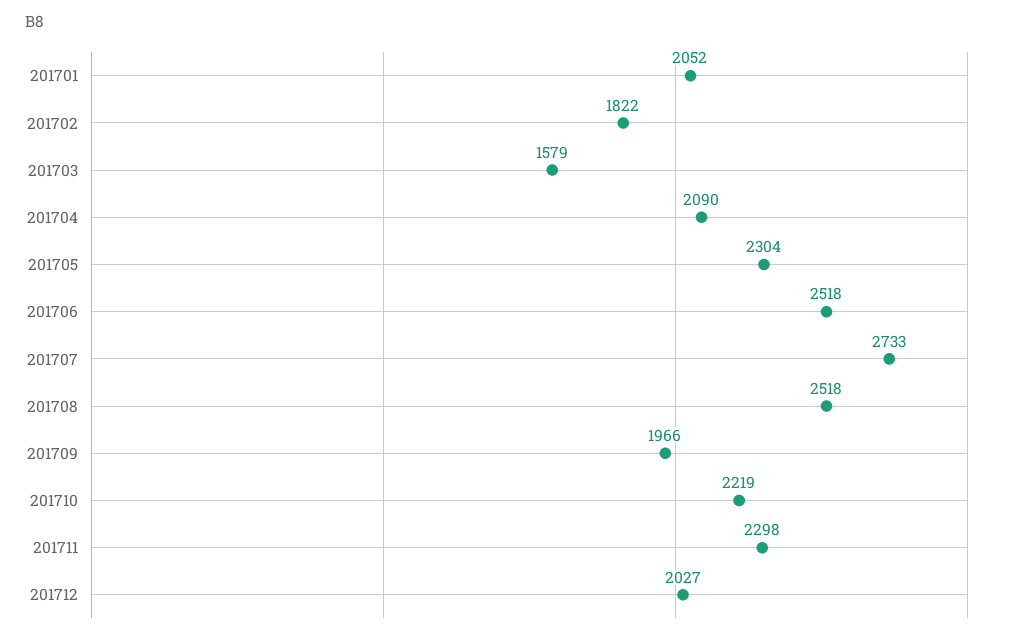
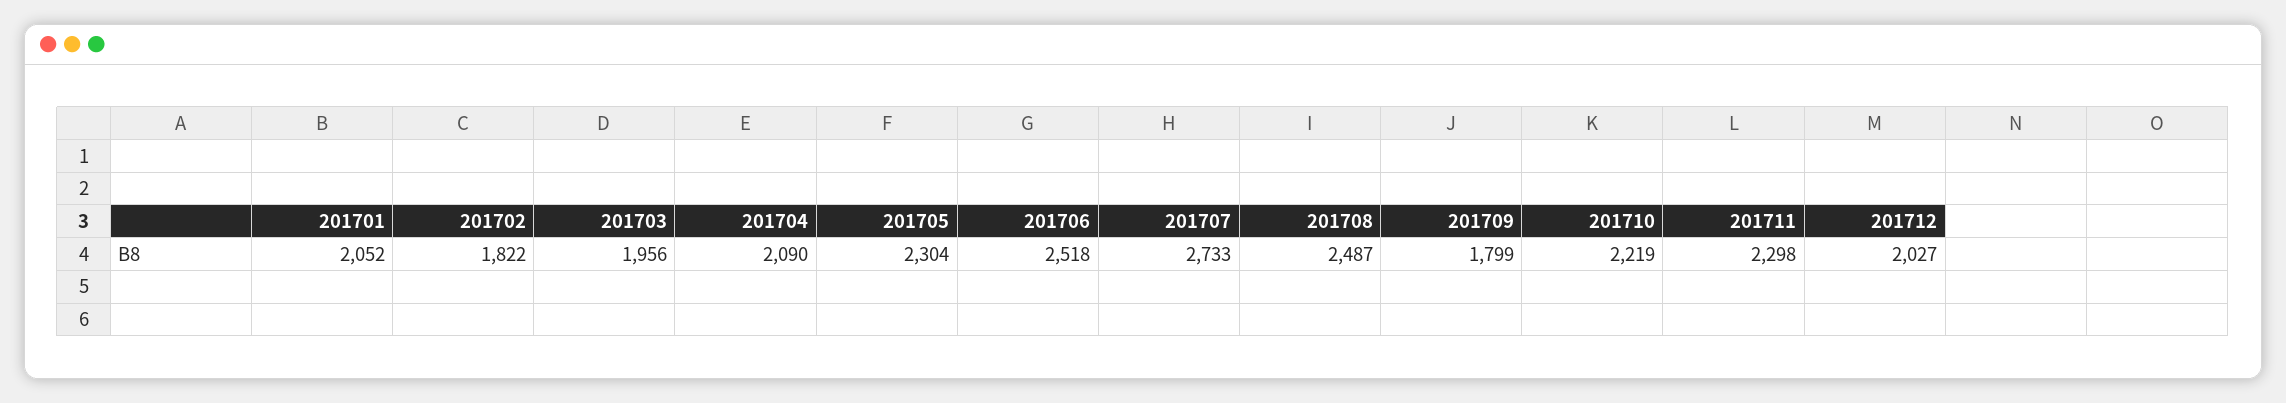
201703: 1579 -> 1956
201708: 2518 -> 2487
201709: 1966 -> 1799

